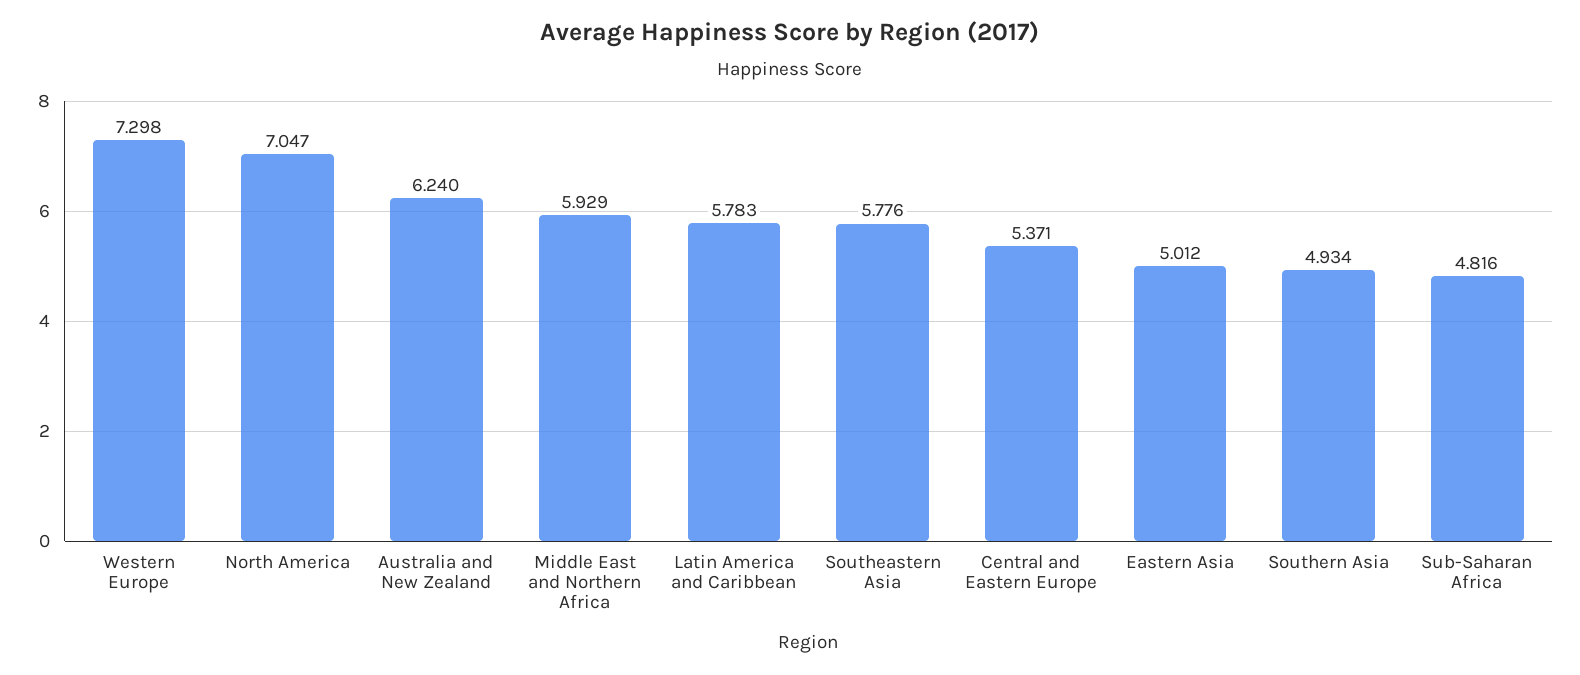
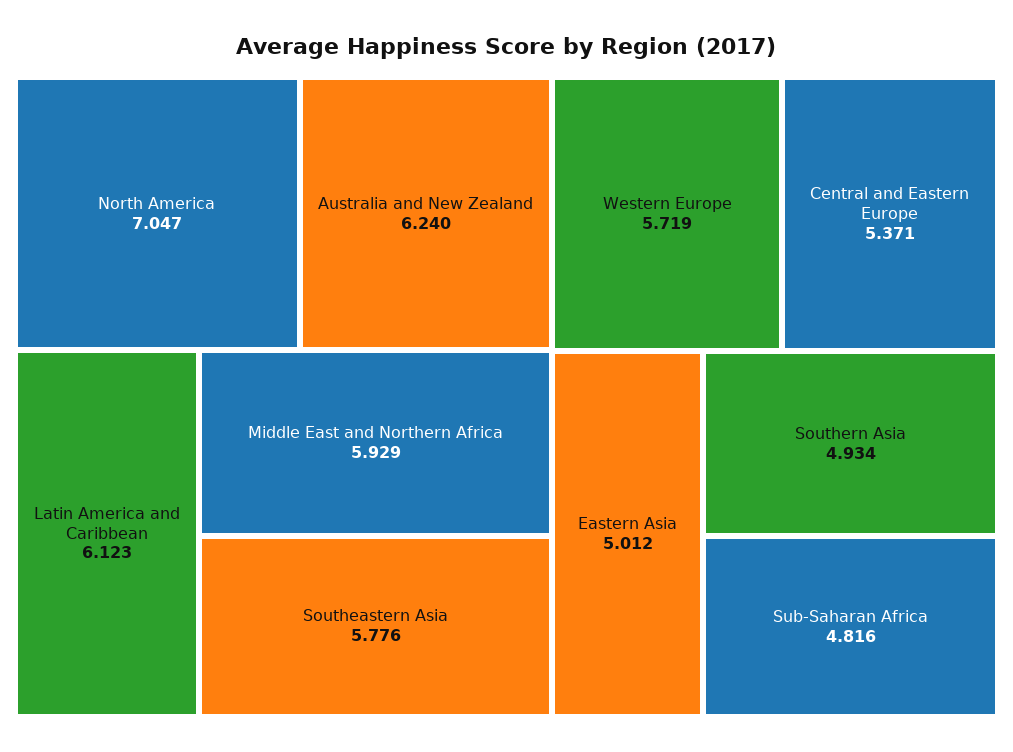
Western Europe: 7.298 -> 5.719
Latin America and Caribbean: 5.783 -> 6.123

